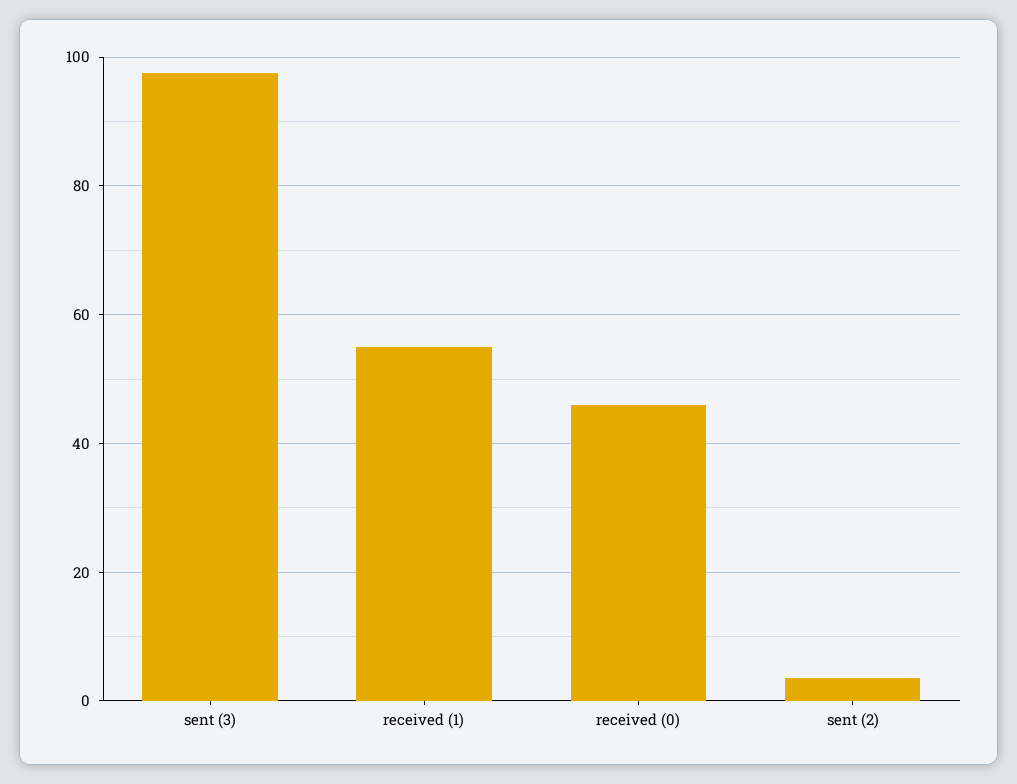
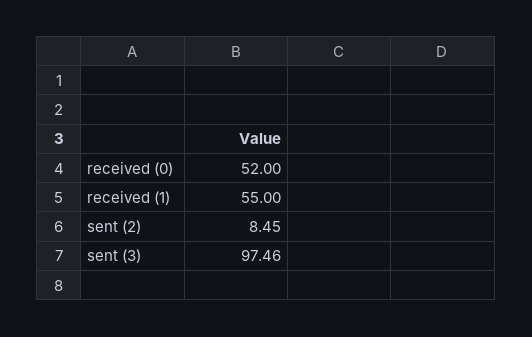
received (0): 46 -> 52
sent (2): 4 -> 8.45

